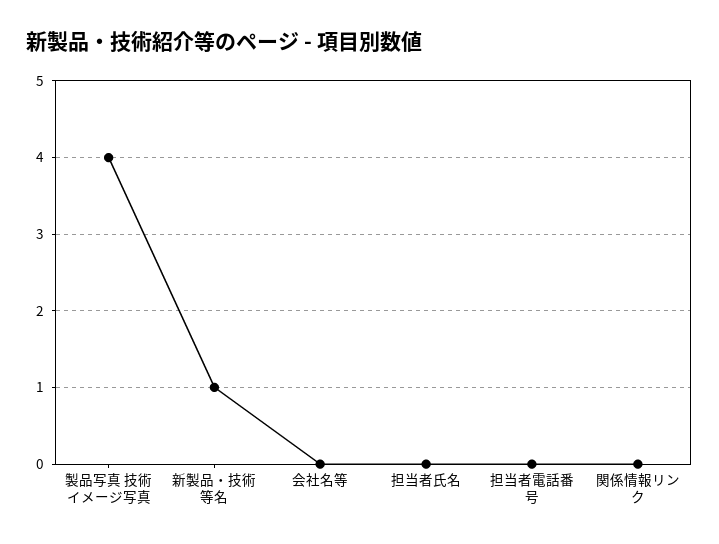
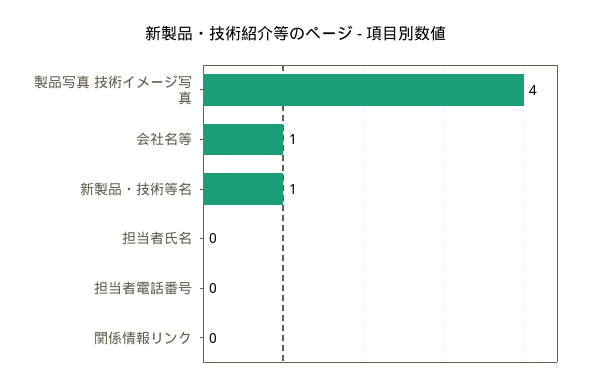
会社名等: 0 -> 1

